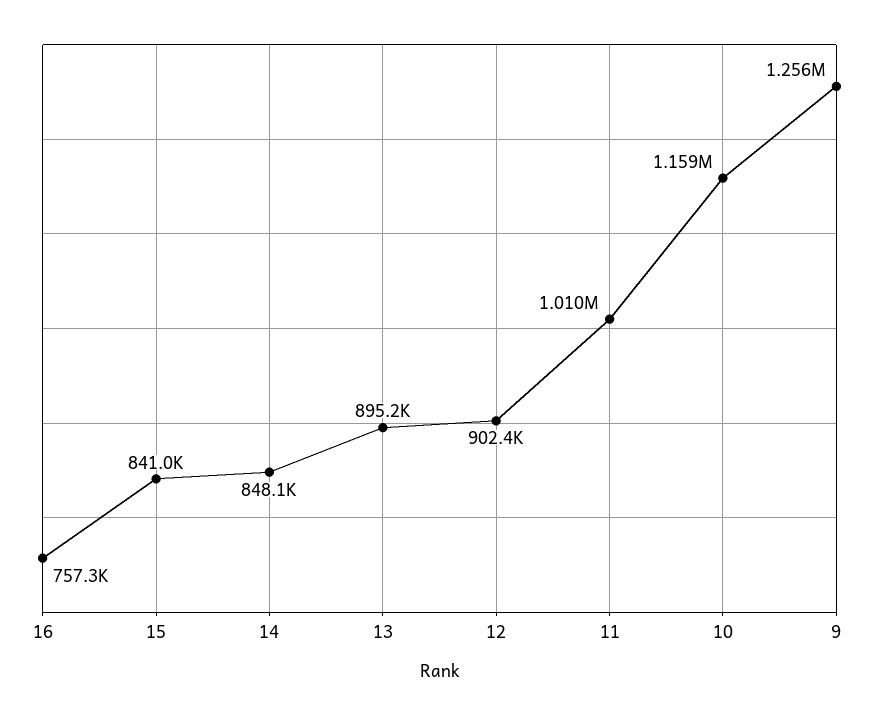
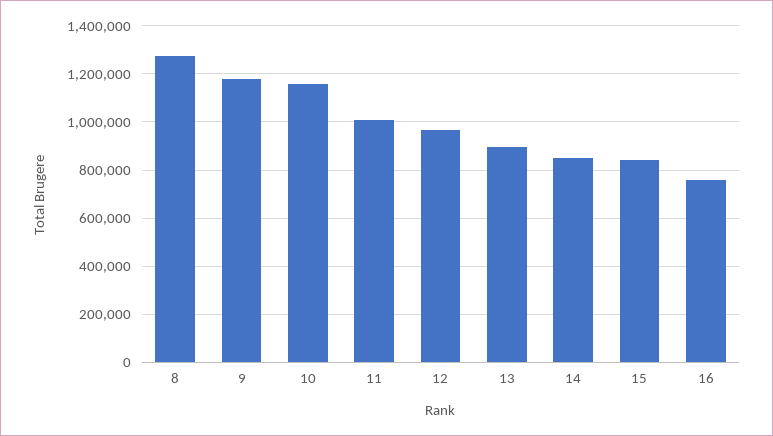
12: 902400 -> 975000
9: 1256000 -> 1175000
8: none -> 1275000

